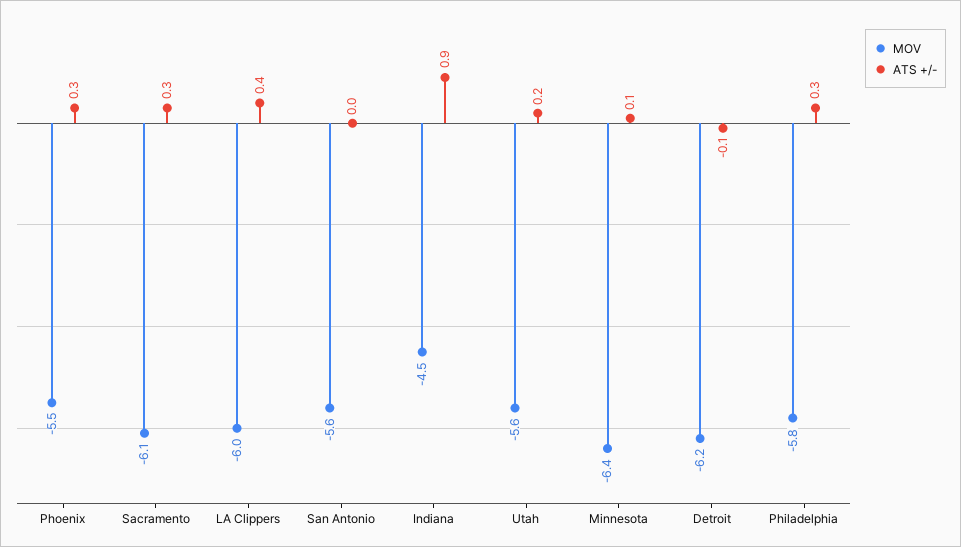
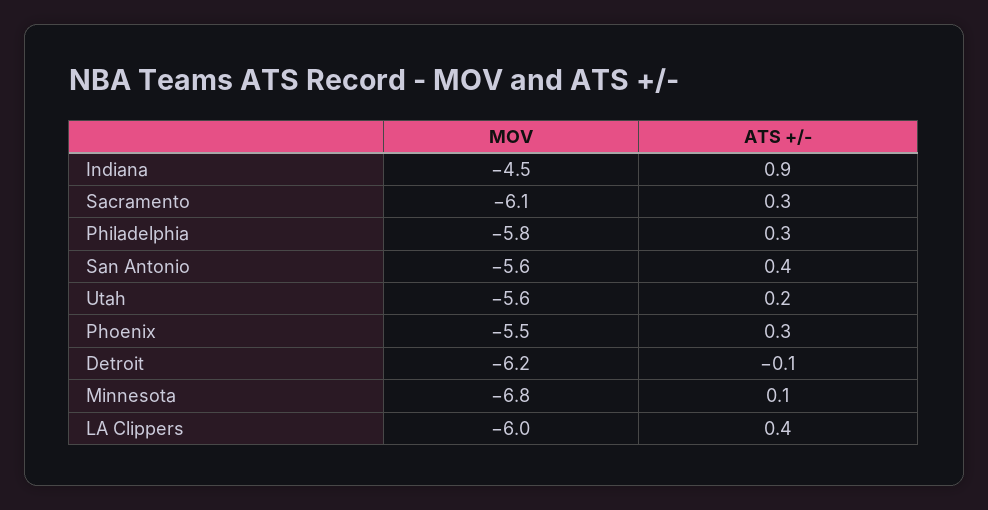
ATS +/-, San Antonio: 0 -> 0.4
MOV, Minnesota: -6.4 -> -6.8

